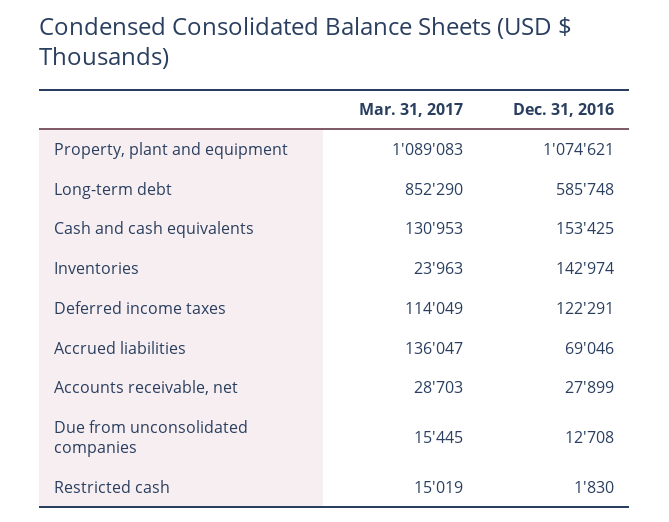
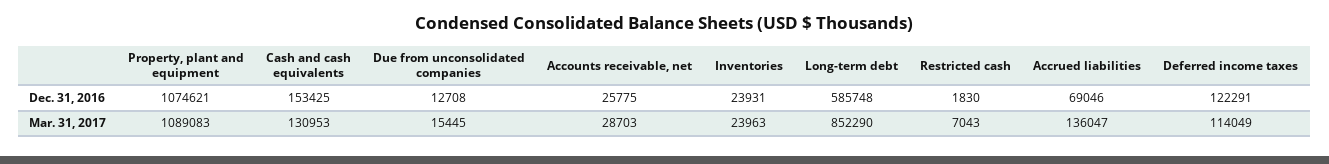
Dec. 31, 2016, Inventories: 142974 -> 23931
Dec. 31, 2016, Accounts receivable, net: 27899 -> 25775
Mar. 31, 2017, Restricted cash: 15019 -> 7043

